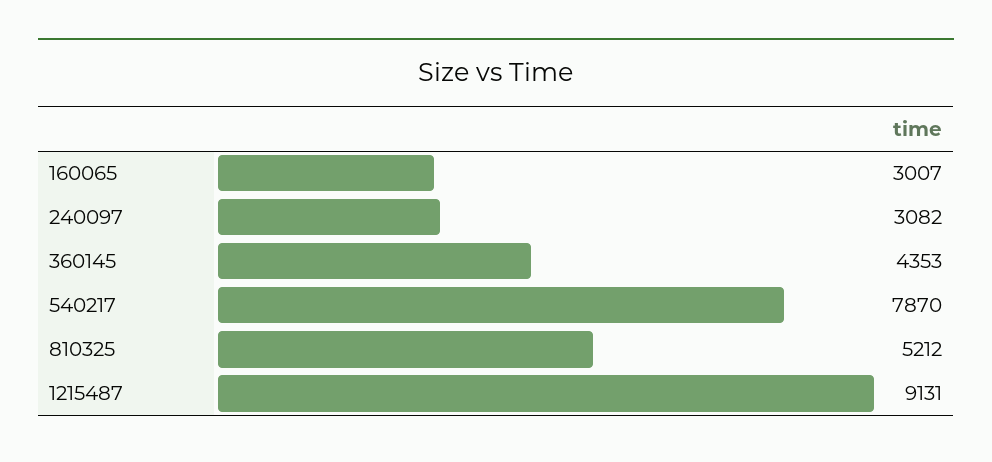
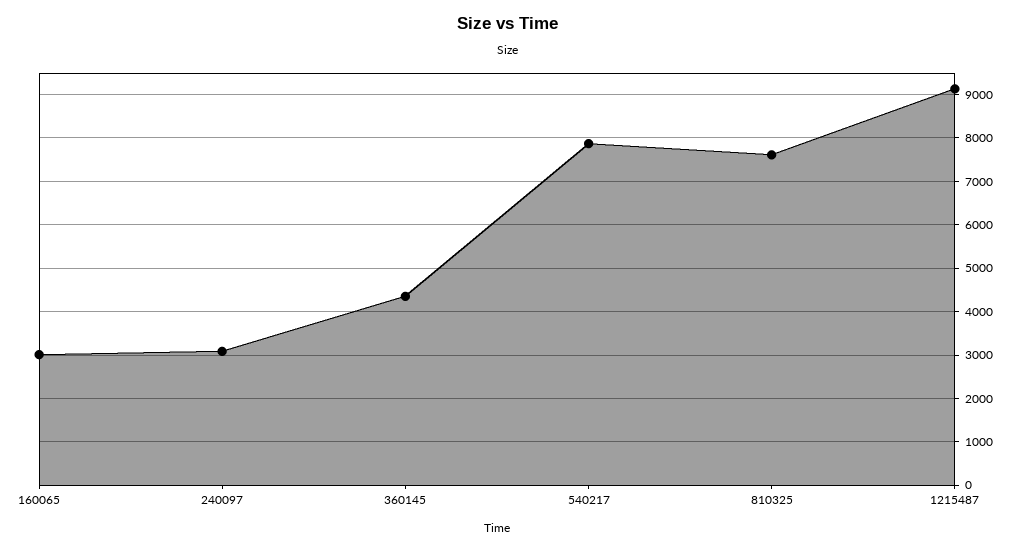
810325: 5212 -> 7600

